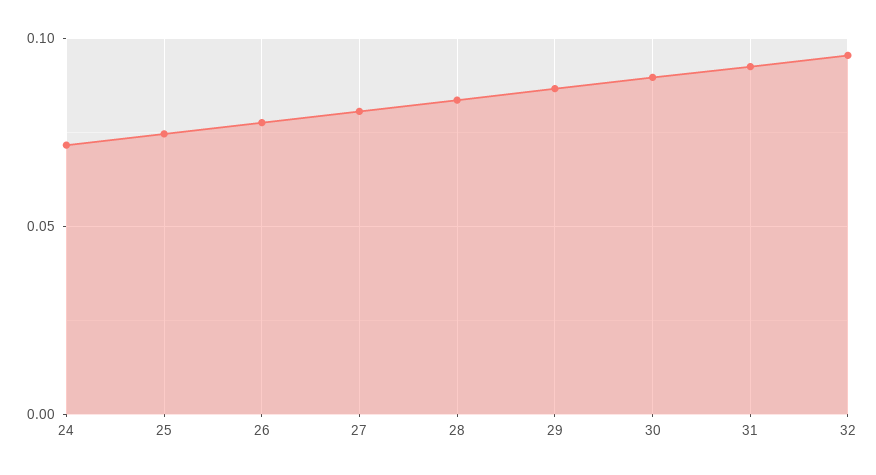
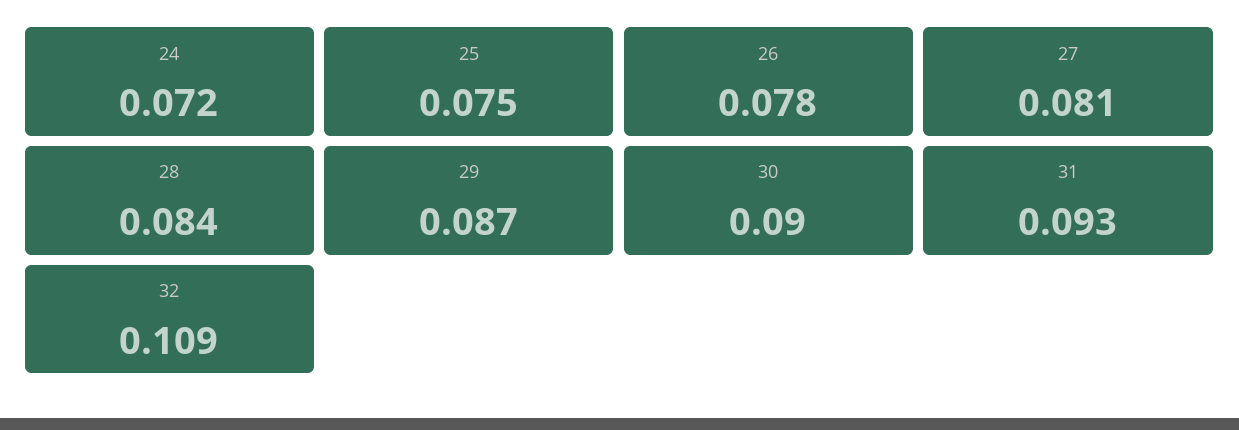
32: 0.095 -> 0.109

